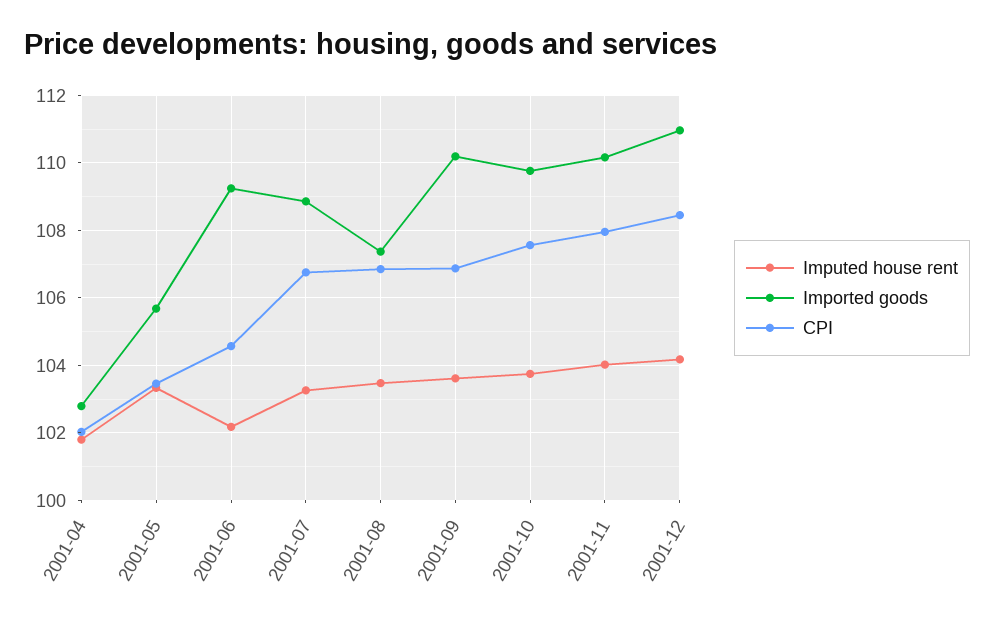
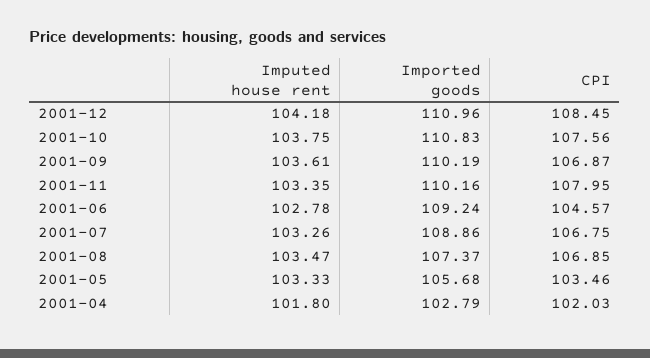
Imputed house rent, 2001-06: 102.2 -> 102.78
Imported goods, 2001-10: 109.8 -> 110.83
Imputed house rent, 2001-11: 104 -> 103.35

